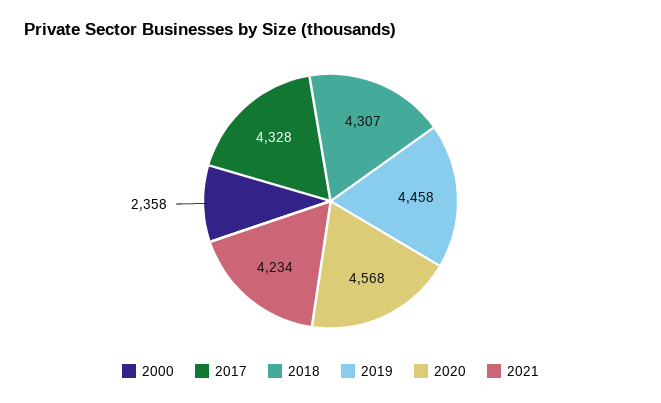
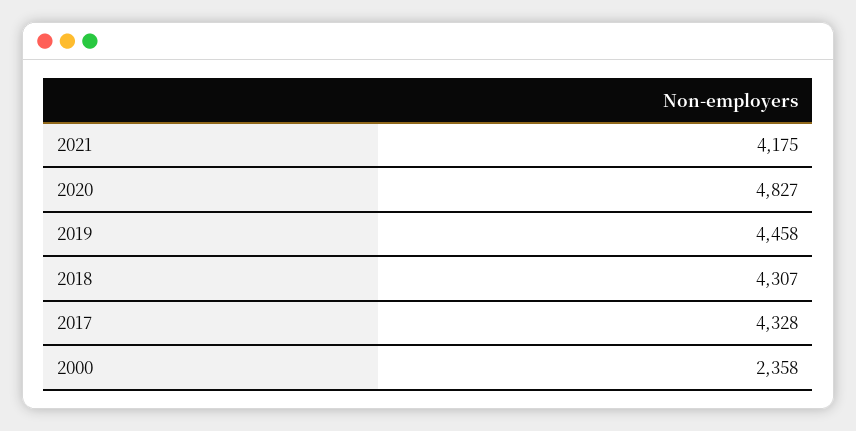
2020: 4568 -> 4827
2021: 4234 -> 4175

